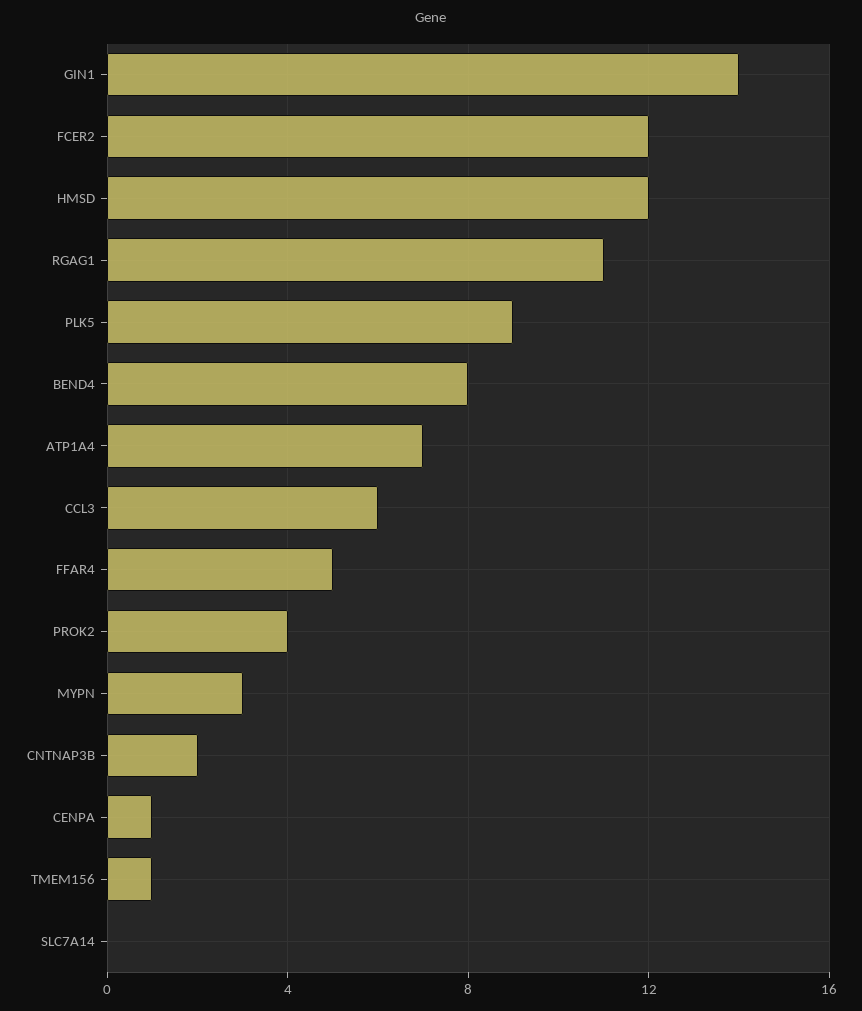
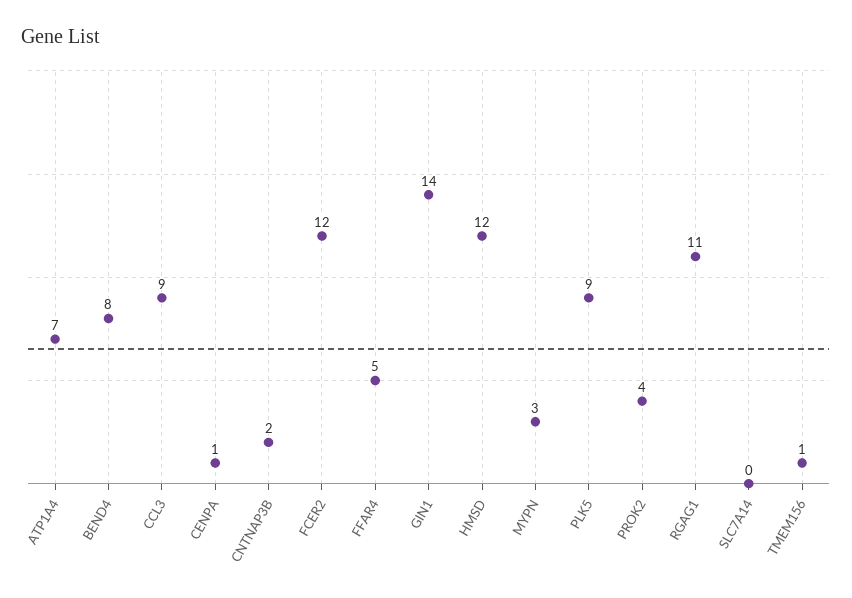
CCL3: 6 -> 9

